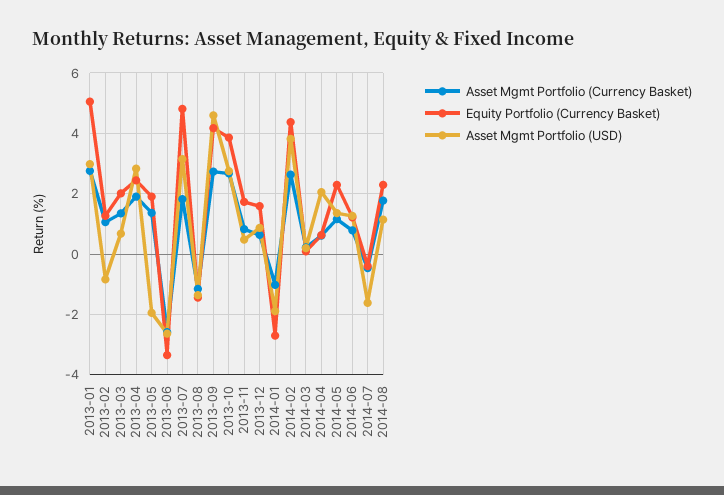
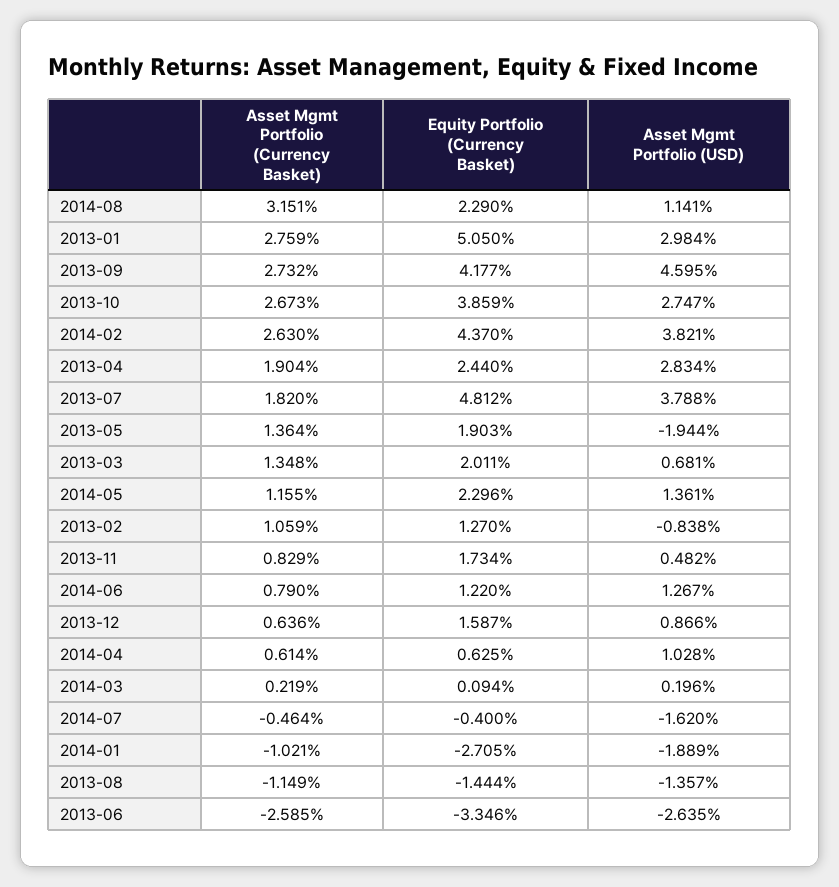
Asset Mgmt Portfolio (USD), 2013-07: 3.2 -> 3.788
Asset Mgmt Portfolio (USD), 2014-04: 2 -> 1.028
Asset Mgmt Portfolio (Currency Basket), 2014-08: 1.8 -> 3.151

